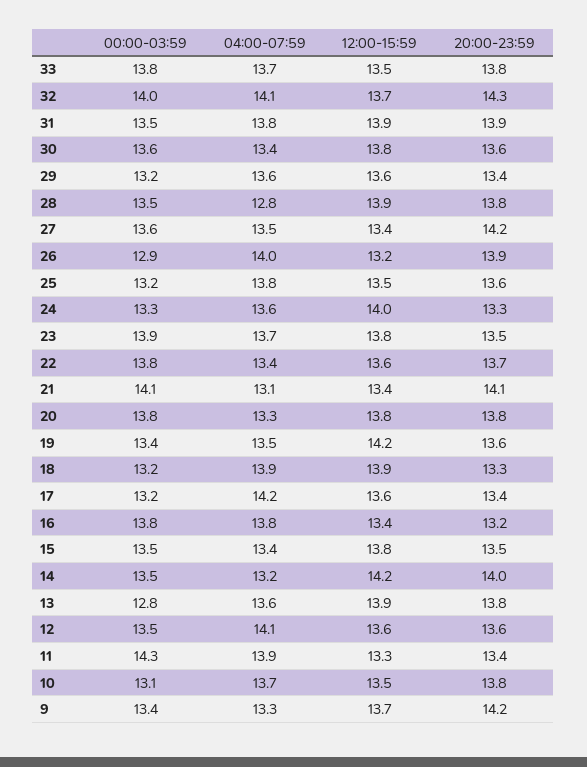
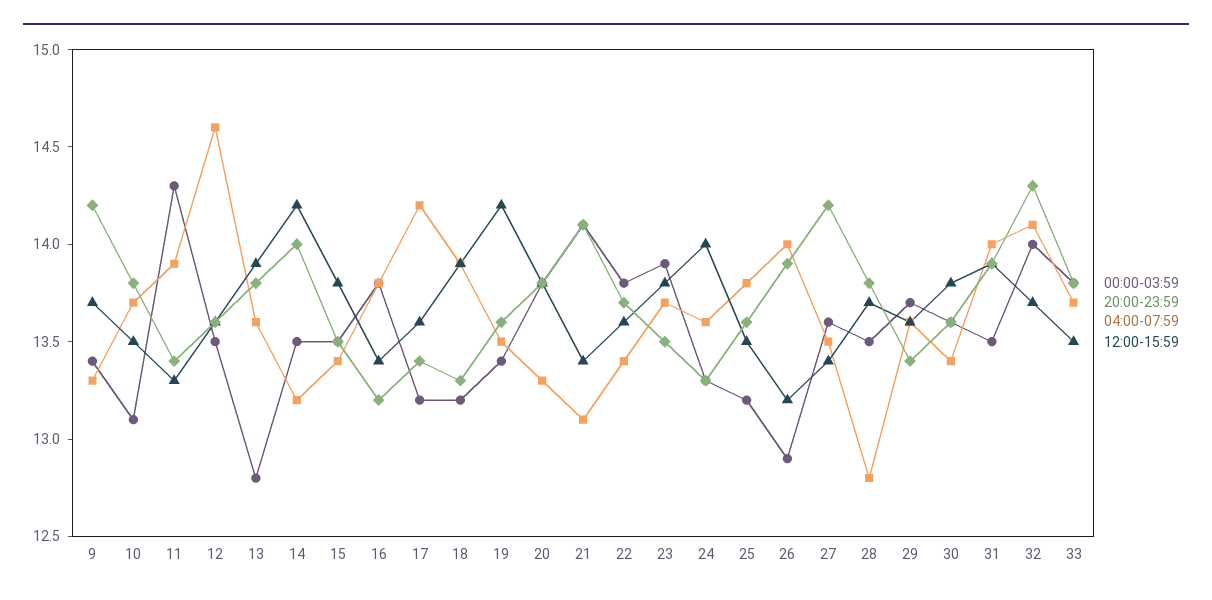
04:00-07:59, 31: 13.8 -> 14
00:00-03:59, 29: 13.2 -> 13.7
12:00-15:59, 28: 13.9 -> 13.7
04:00-07:59, 12: 14.1 -> 14.6

